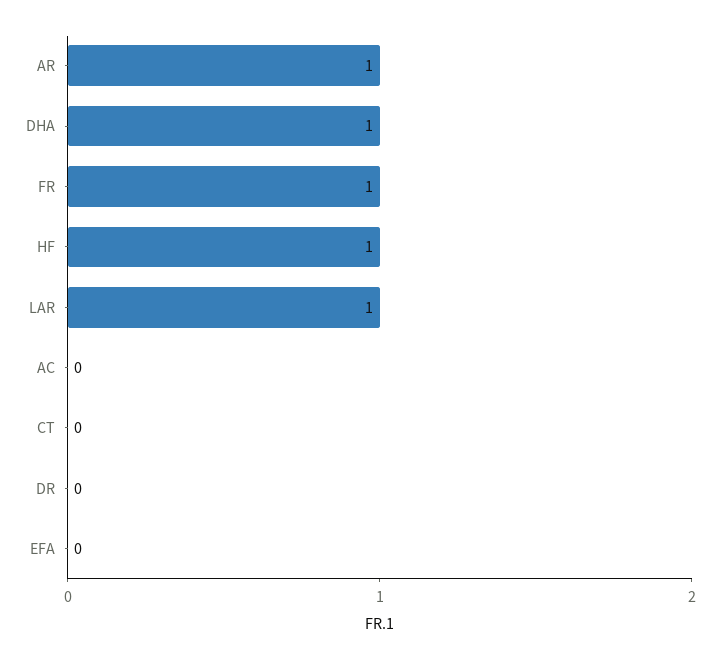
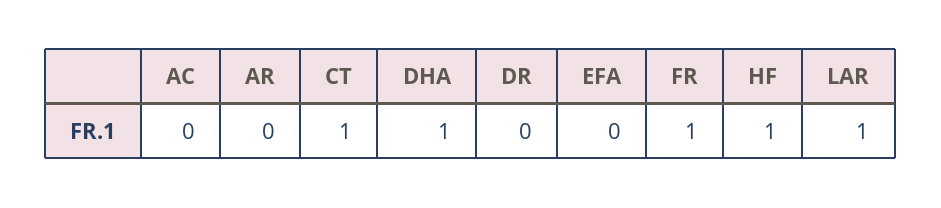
AR: 1 -> 0
CT: 0 -> 1

